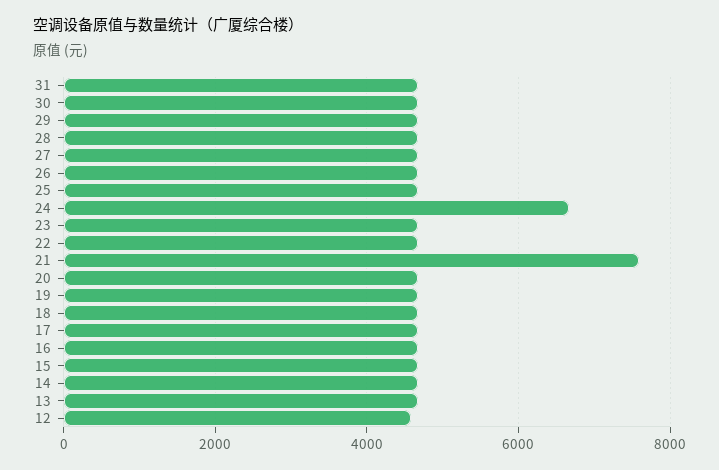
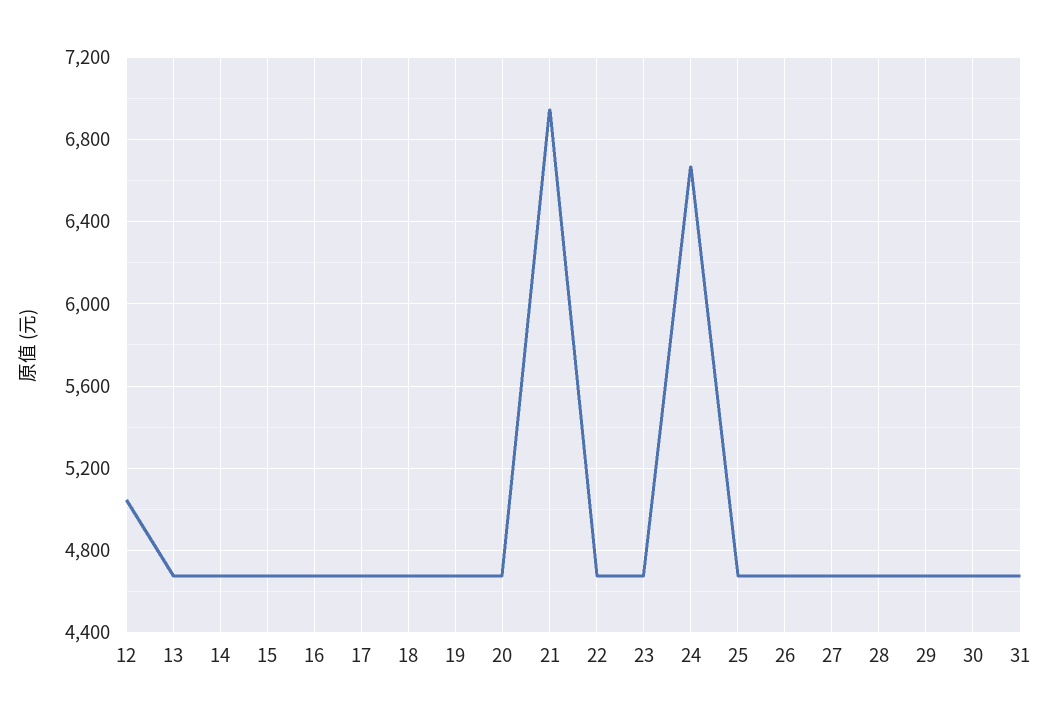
21: 7600 -> 6950
12: 4600 -> 5050

